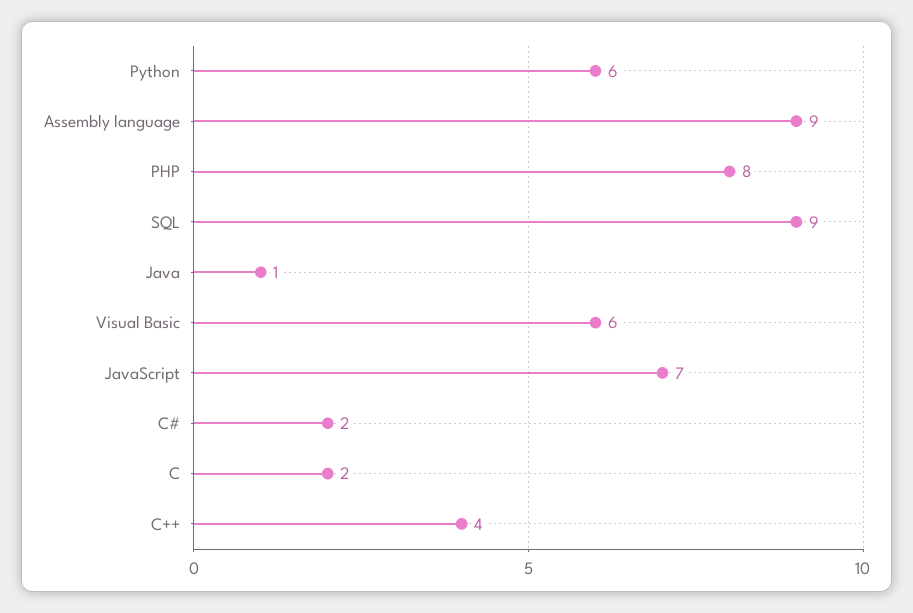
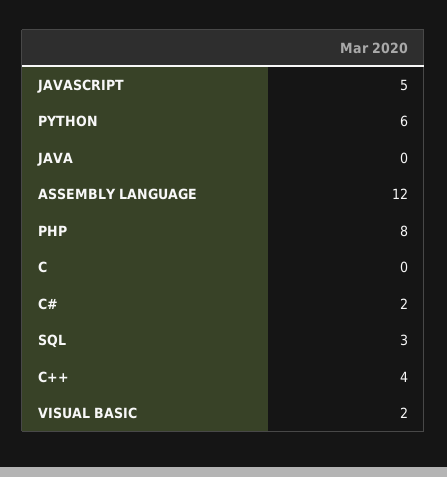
Assembly language: 9 -> 12
SQL: 9 -> 3
Java: 1 -> 0
Visual Basic: 6 -> 2
JavaScript: 7 -> 5
C: 2 -> 0

